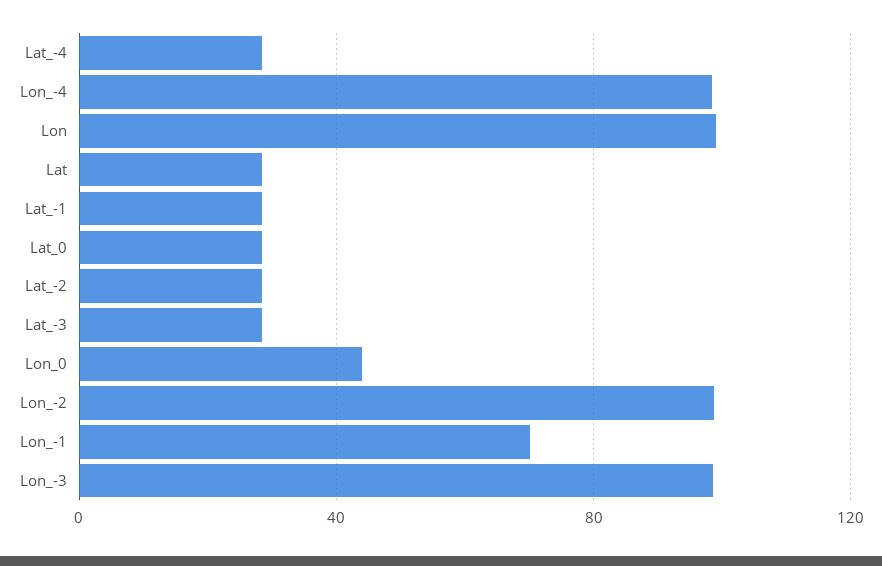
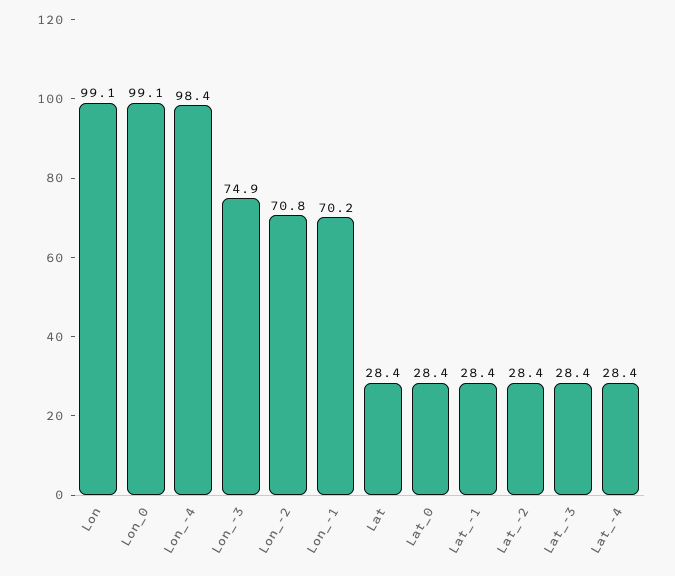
Lon_0: 45 -> 99.1
Lon_-2: 100 -> 70.8
Lon_-3: 100 -> 74.9

